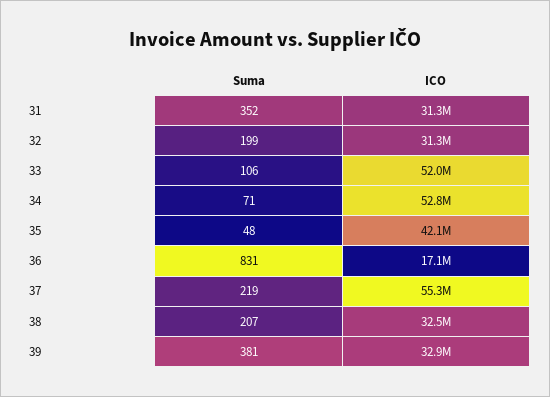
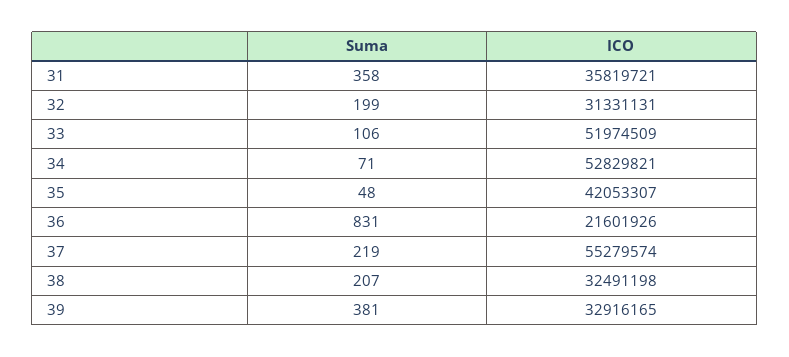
Suma, 31: 352 -> 358
ICO, 31: 31300000 -> 35819721
ICO, 36: 17100000 -> 21601926

